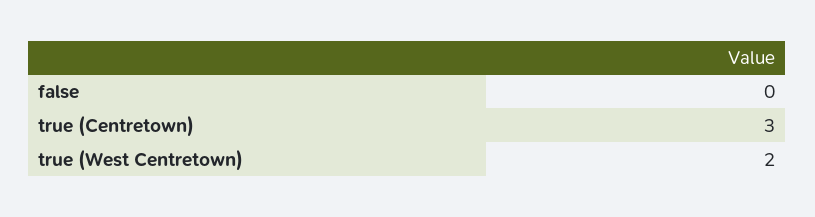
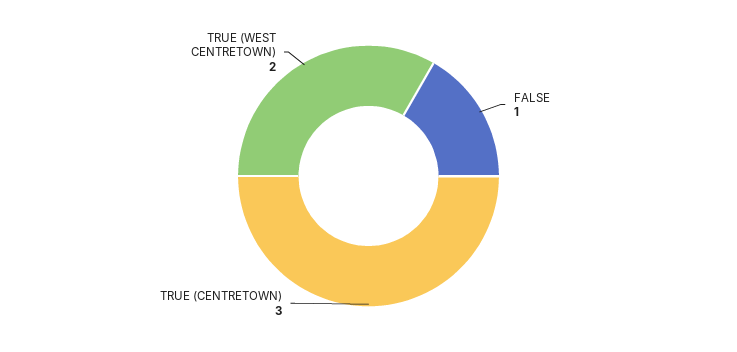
false: 0 -> 1

